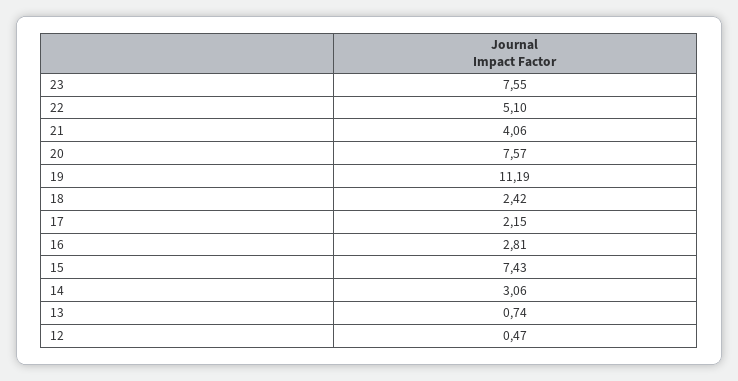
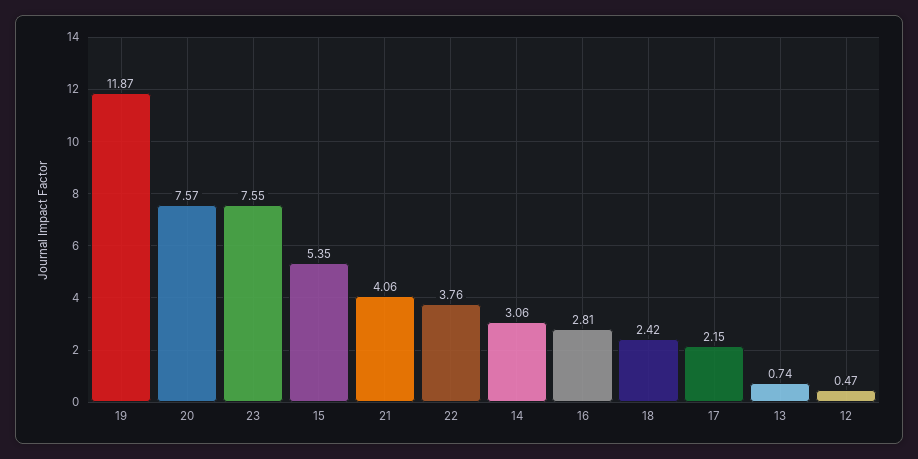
22: 5.1 -> 3.76
19: 11.19 -> 11.87
15: 7.43 -> 5.35

